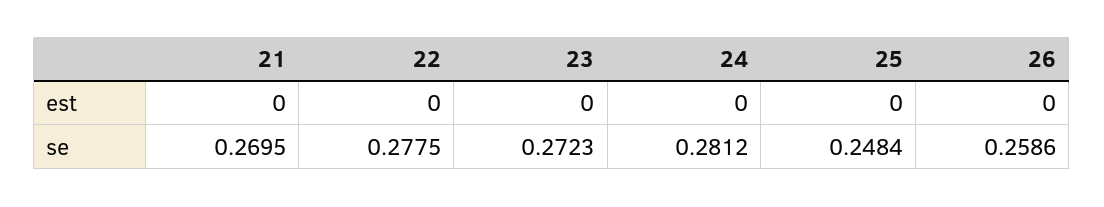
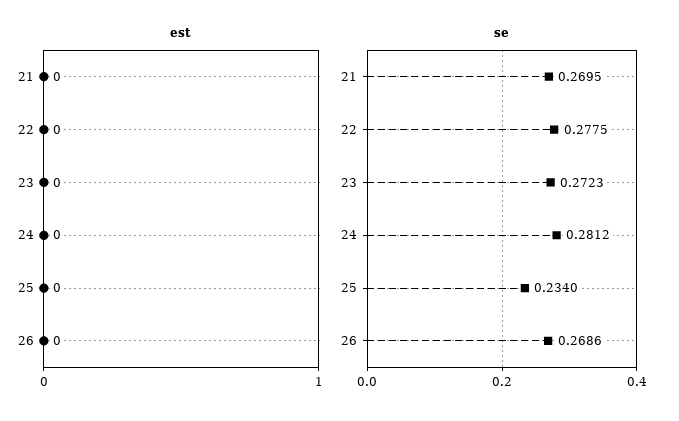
se, 25: 0.2484 -> 0.234
se, 26: 0.2586 -> 0.2686

